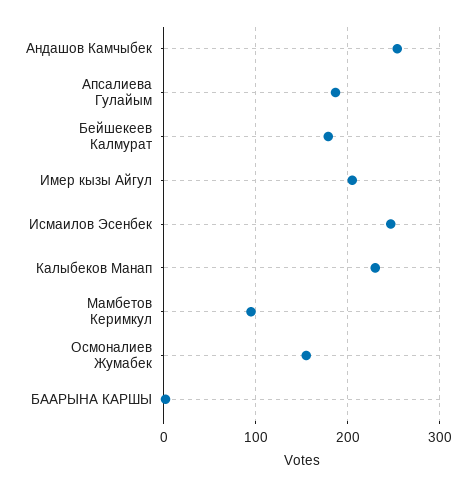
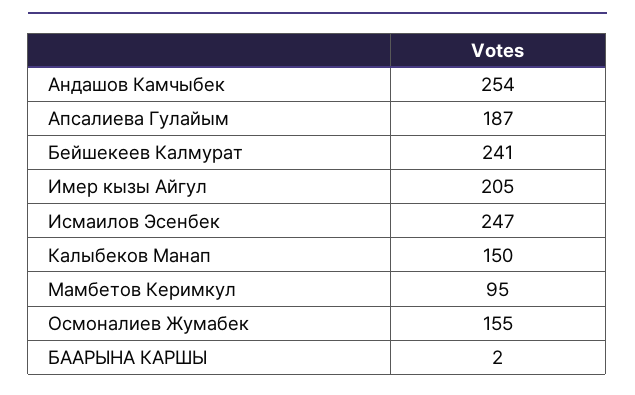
Бейшекеев Калмурат: 180 -> 241
Калыбеков Манап: 230 -> 150

